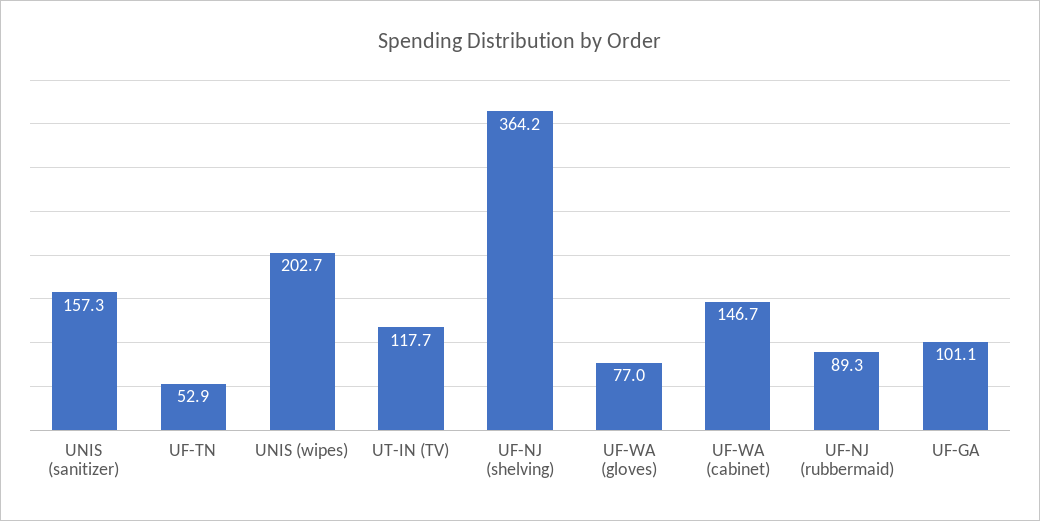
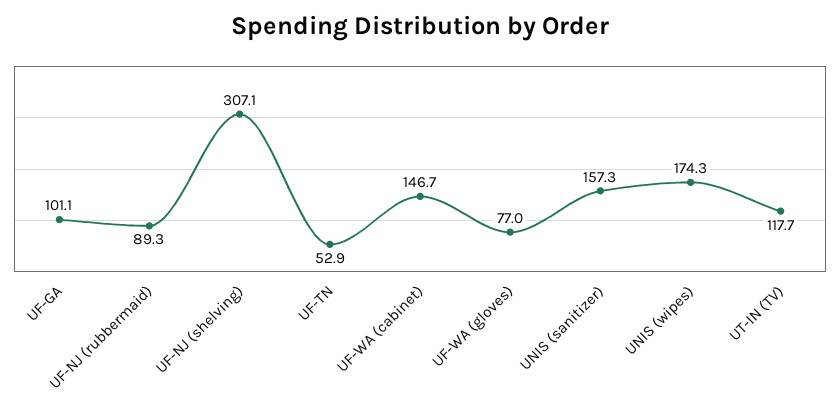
UNIS (wipes): 202.7 -> 174.3
UF-NJ (shelving): 364.2 -> 307.1

